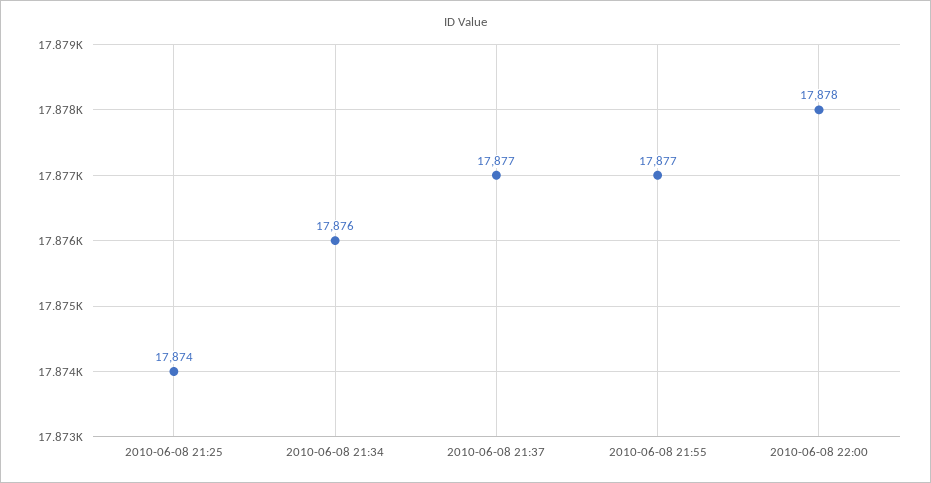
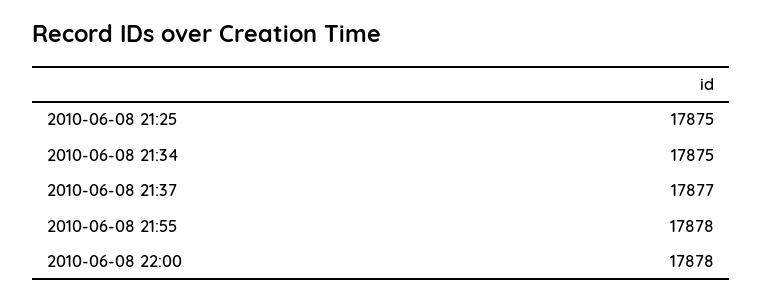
2010-06-08 21:25: 17874 -> 17875
2010-06-08 21:34: 17876 -> 17875
2010-06-08 21:55: 17877 -> 17878

